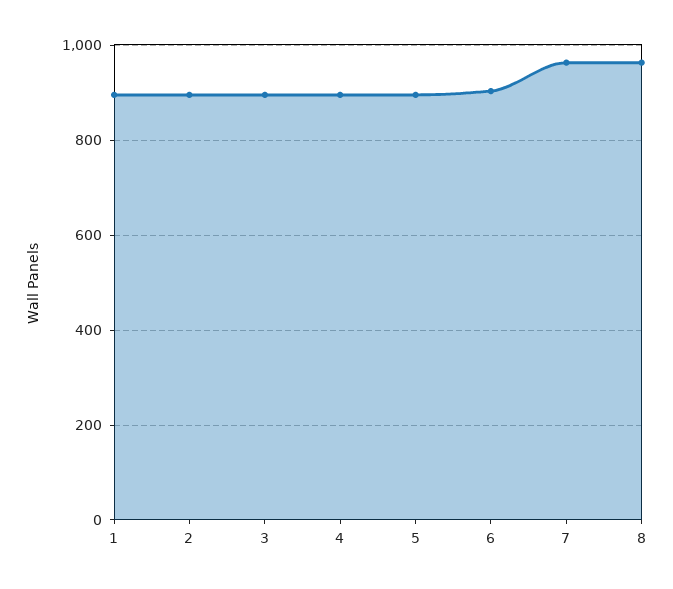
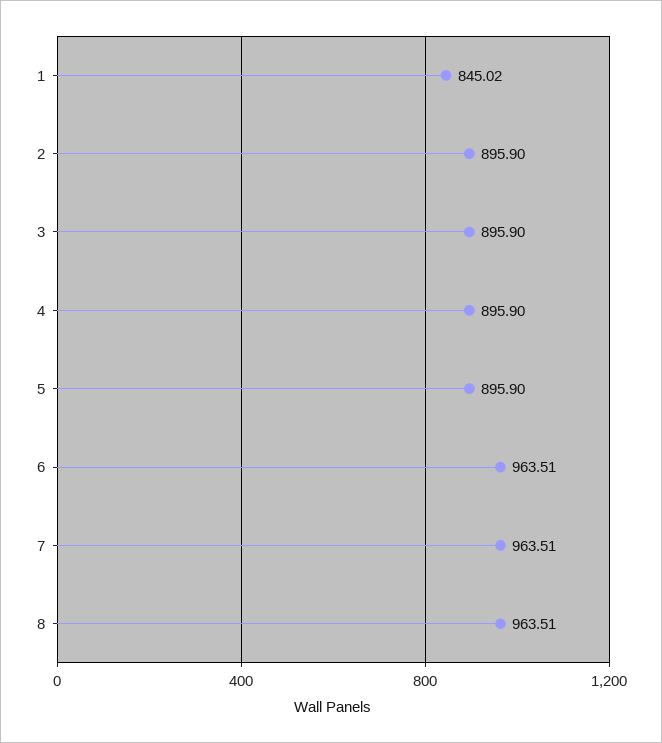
1: 900 -> 845.02
6: 900 -> 963.51

